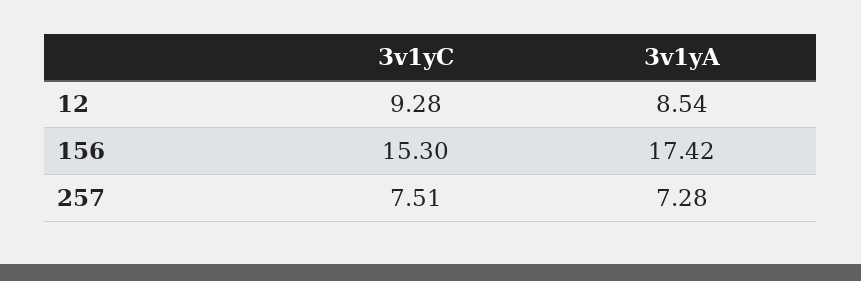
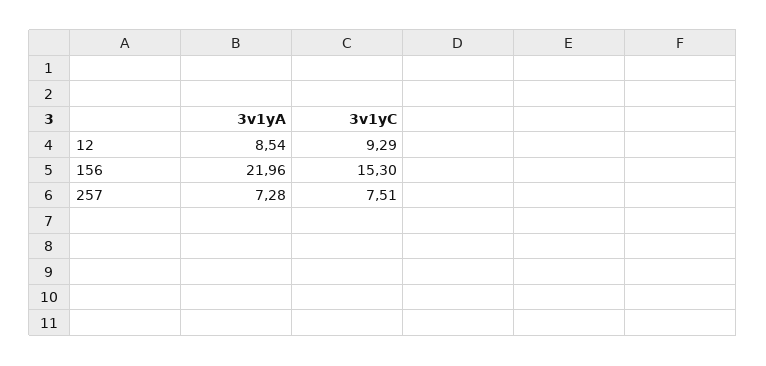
3v1yC, 12: 9.28 -> 9.29
3v1yA, 156: 17.42 -> 21.96

